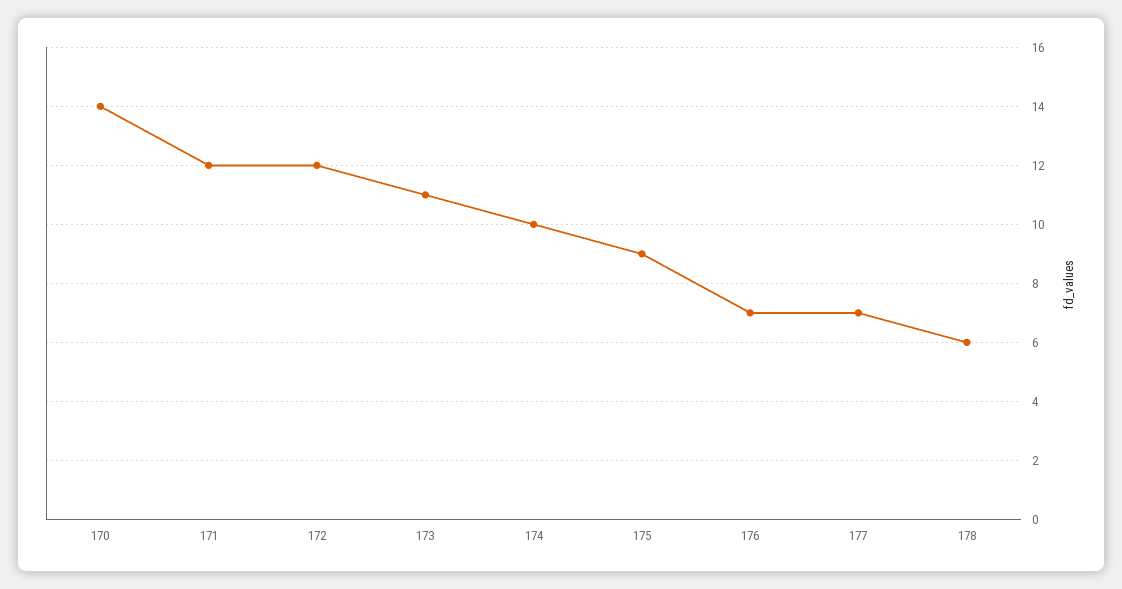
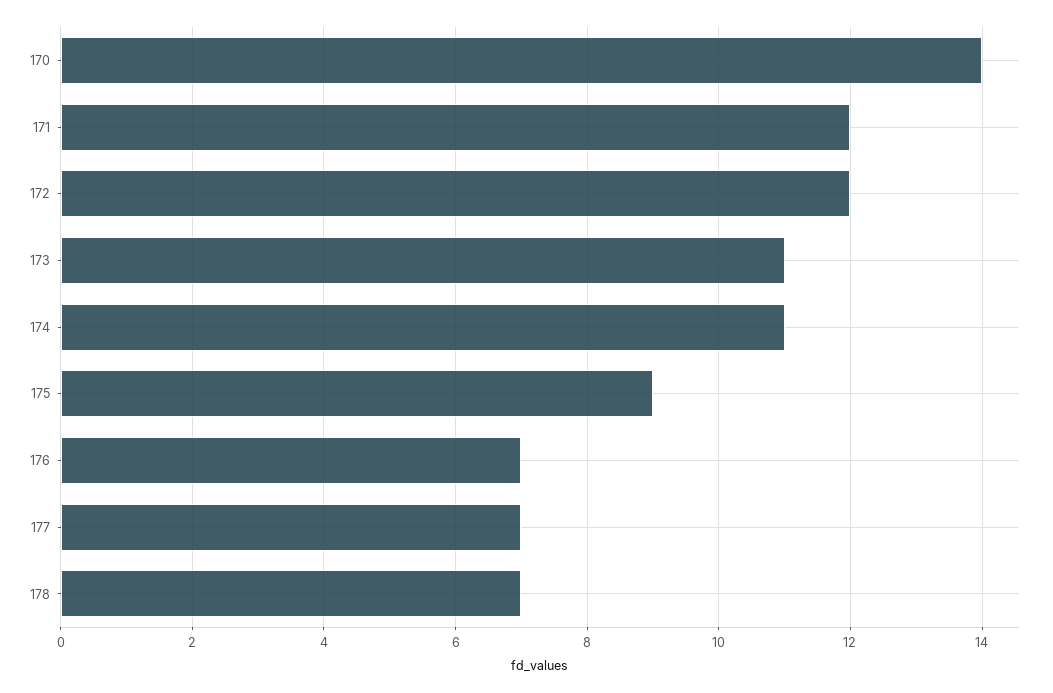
174: 10 -> 11
178: 6 -> 7

